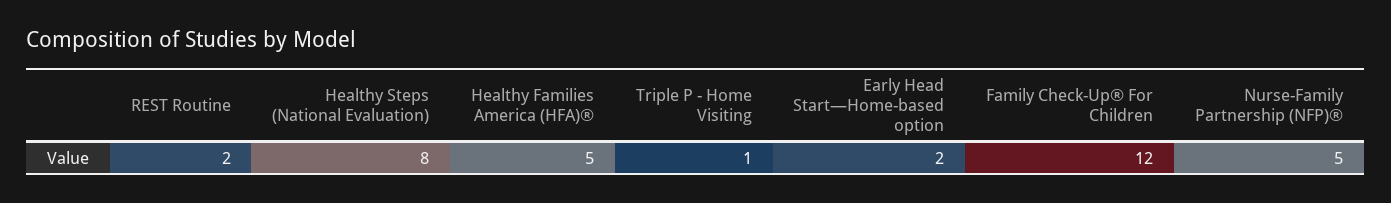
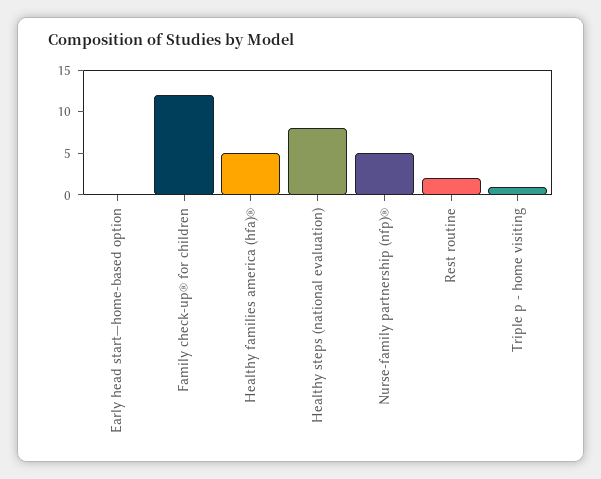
Early Head Start—Home-based option: 2 -> 0

